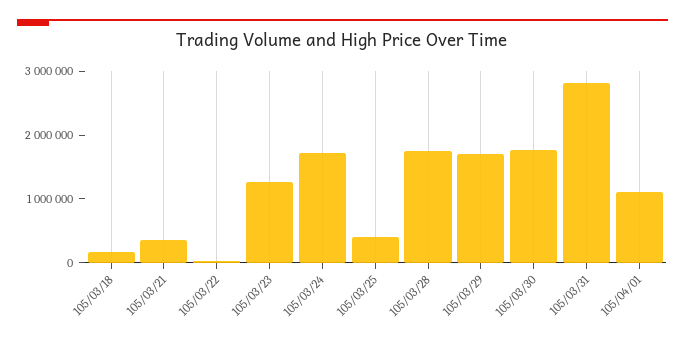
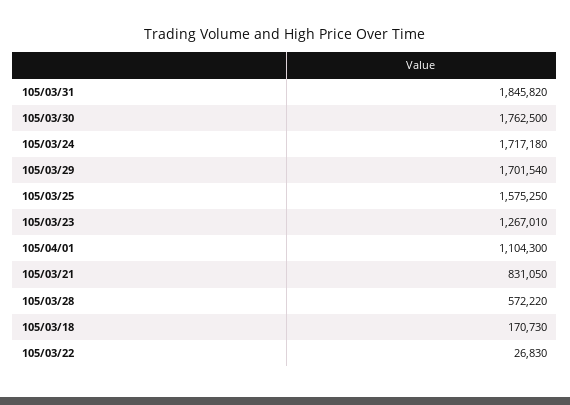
105/03/21: 400000 -> 831050
105/03/25: 400000 -> 1575250
105/03/28: 1800000 -> 572220
105/03/31: 2800000 -> 1845820

